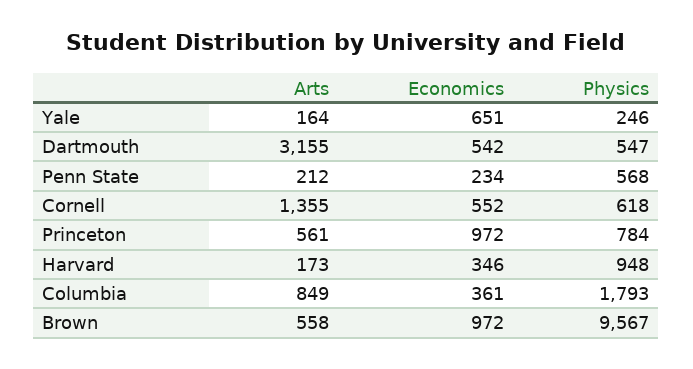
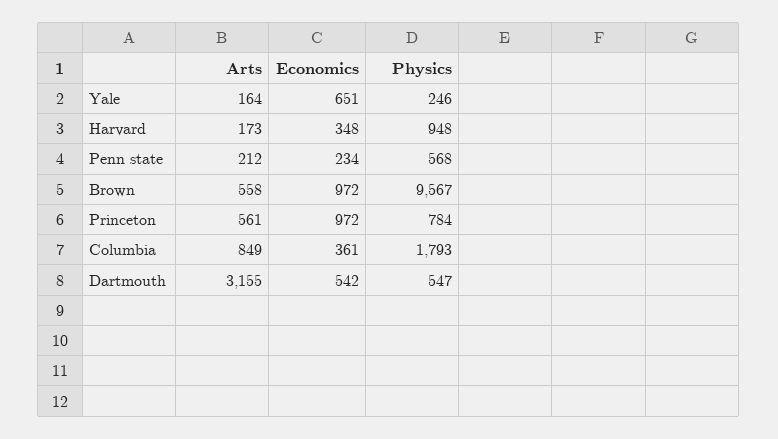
Arts, Cornell: 1355 -> none
Economics, Cornell: 552 -> none
Physics, Cornell: 618 -> none
Economics, Harvard: 346 -> 348

